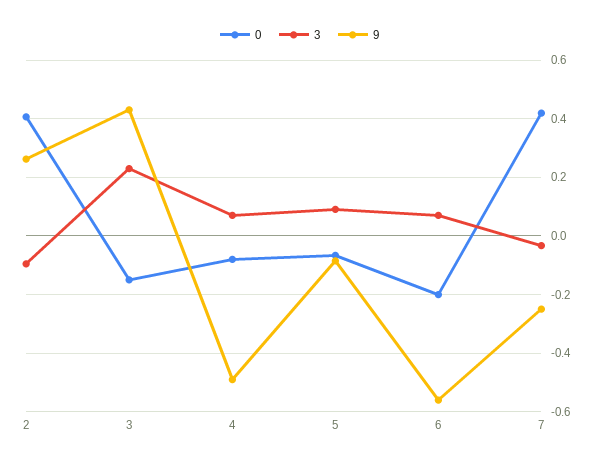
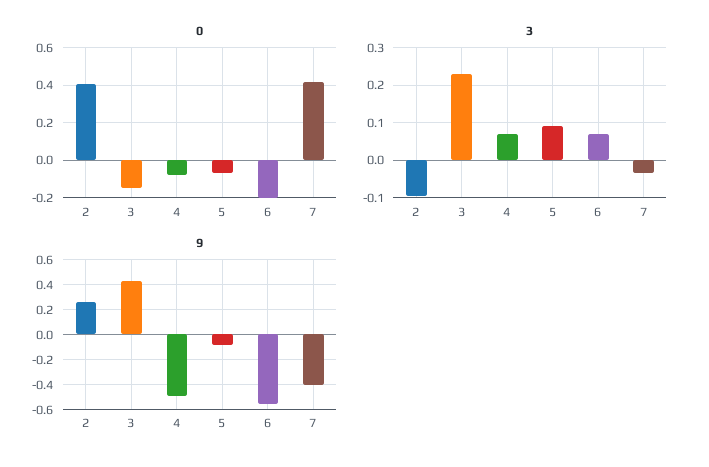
9, 7: -0.25 -> -0.4

